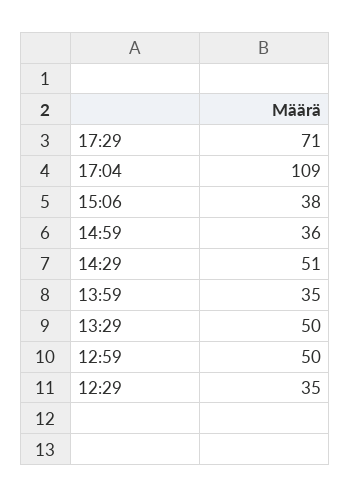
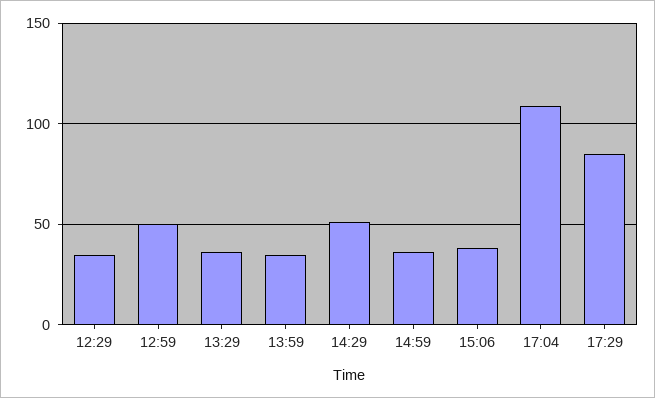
17:29: 71 -> 85
13:29: 50 -> 35

